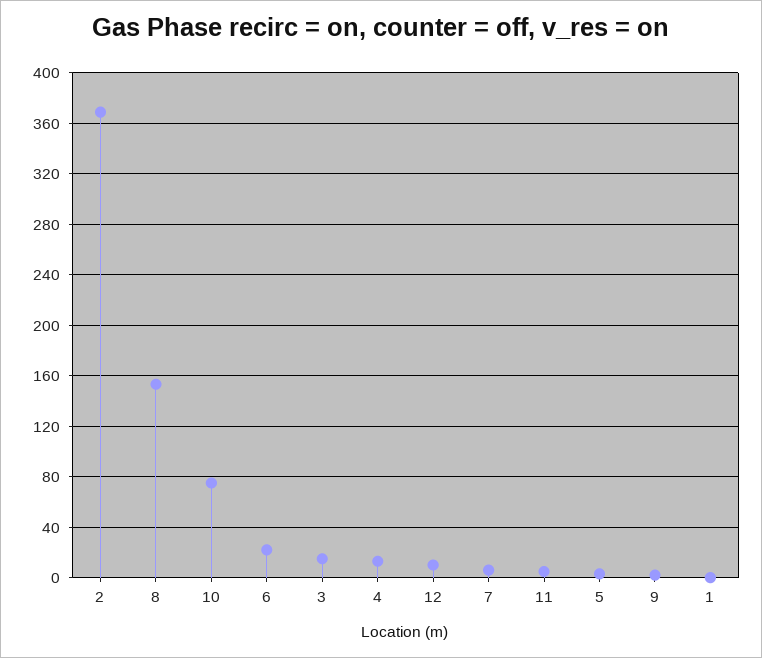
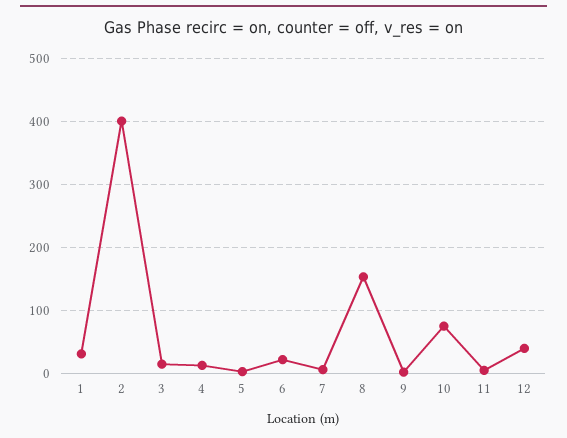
2: 370 -> 400
12: 10 -> 40
1: 0 -> 30

